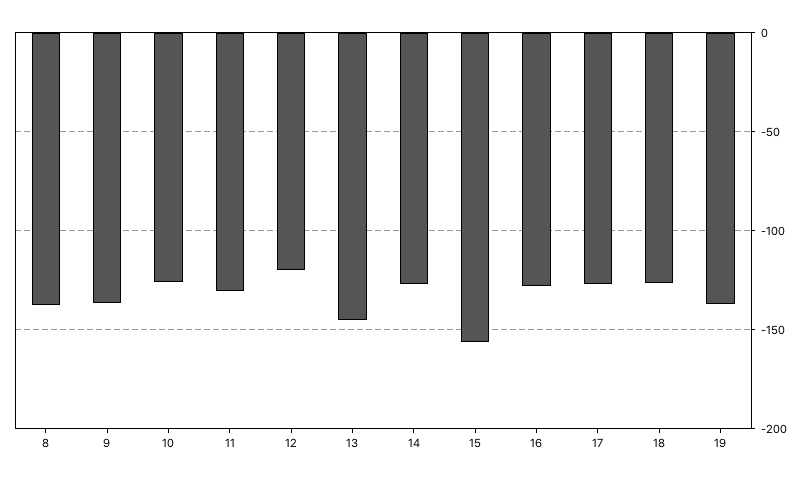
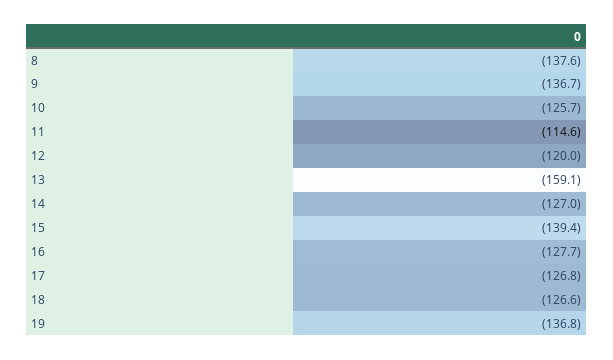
11: -130 -> -114.6
13: -145 -> -159.1
15: -155 -> -139.4

